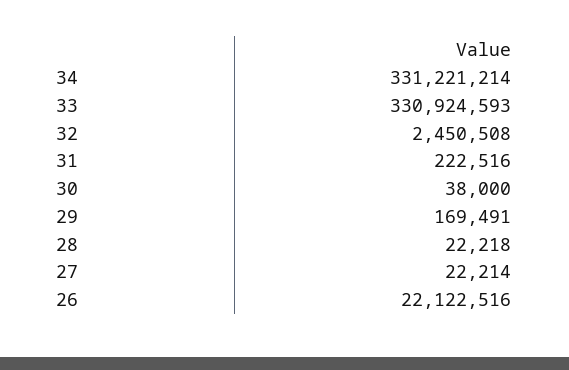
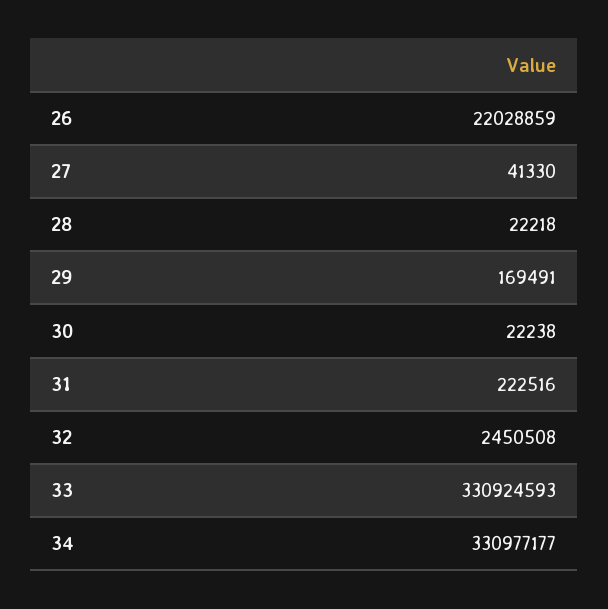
34: 331221214 -> 330977177
30: 38000 -> 22238
27: 22214 -> 41330
26: 22122516 -> 22028859

